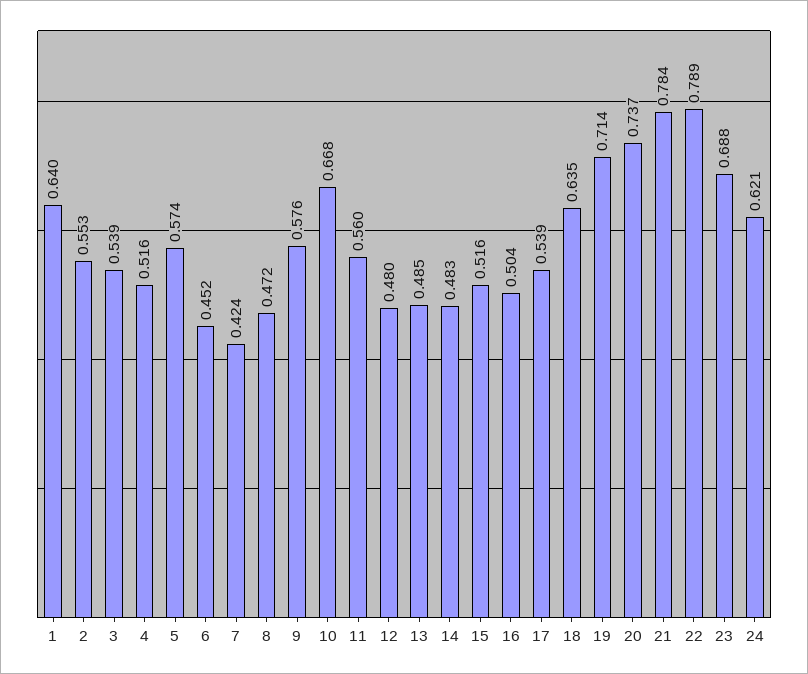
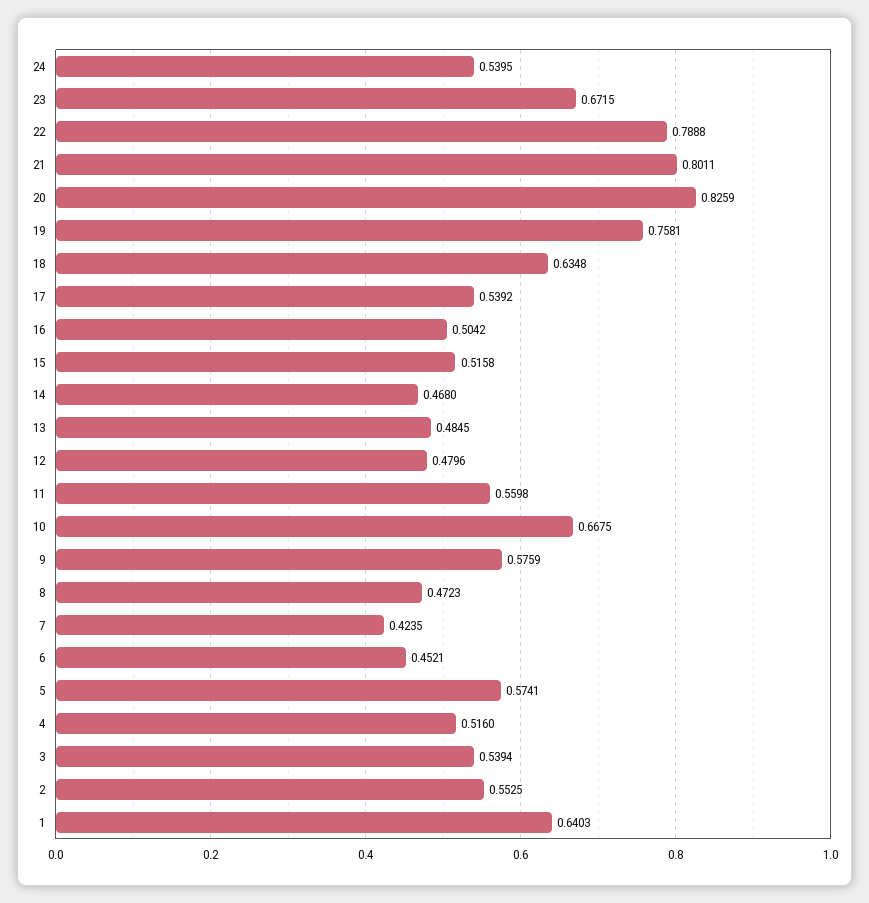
14: 0.483 -> 0.468
19: 0.714 -> 0.7581
20: 0.737 -> 0.8259
21: 0.784 -> 0.8011
23: 0.688 -> 0.6715
24: 0.621 -> 0.5395

